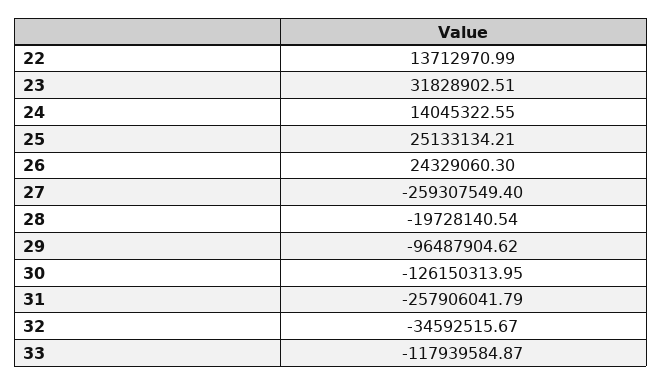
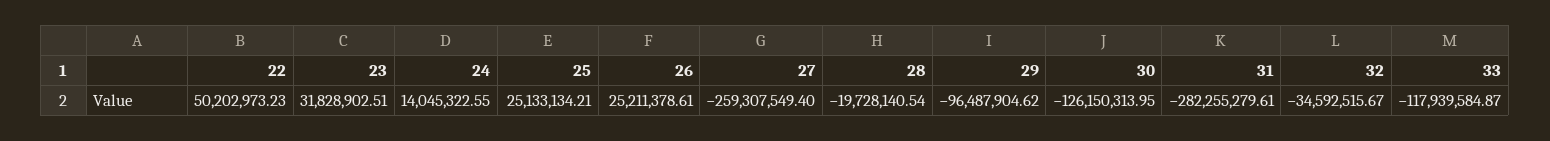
22: 13712970.99 -> 50202973.23
26: 24329060.3 -> 25211378.61
31: -257906041.79 -> -282255279.61

